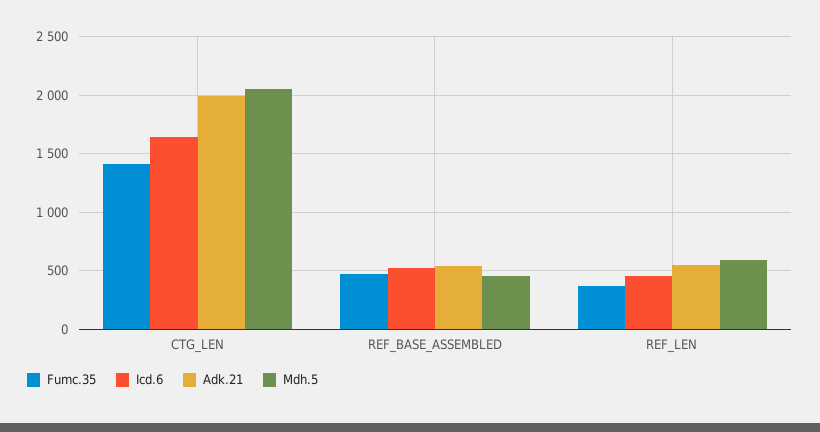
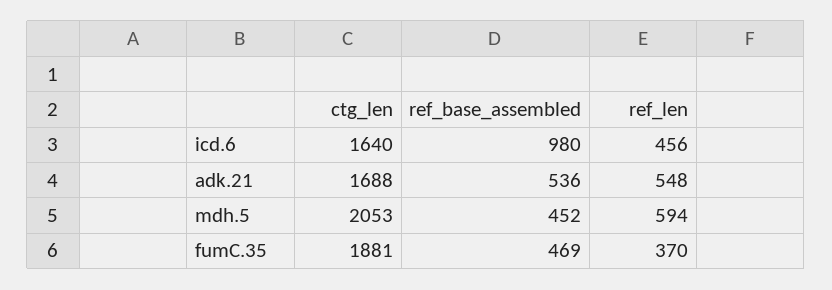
Fumc.35, CTG_LEN: 1400 -> 1881
Adk.21, CTG_LEN: 2000 -> 1688
Icd.6, REF_BASE_ASSEMBLED: 500 -> 980

